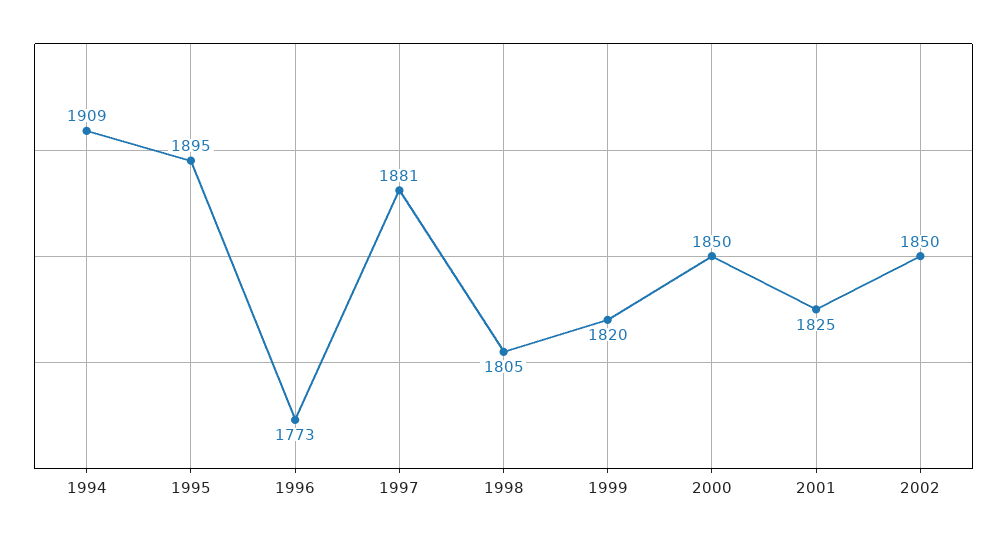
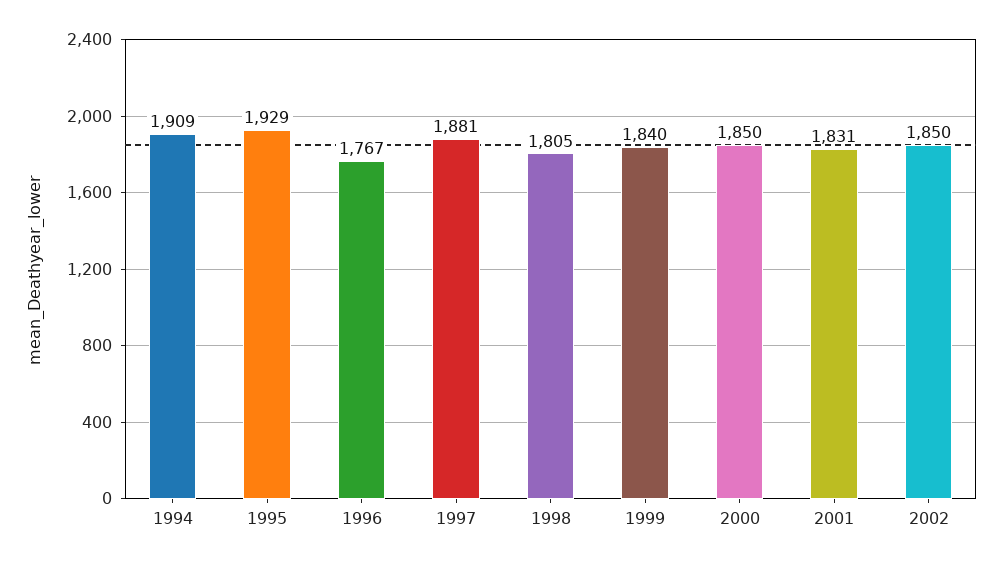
1995: 1895 -> 1929
1996: 1773 -> 1767
1999: 1820 -> 1840
2001: 1825 -> 1831

